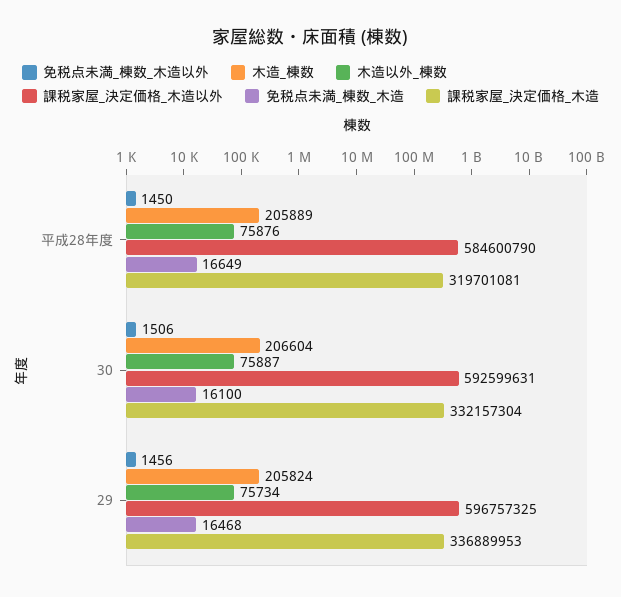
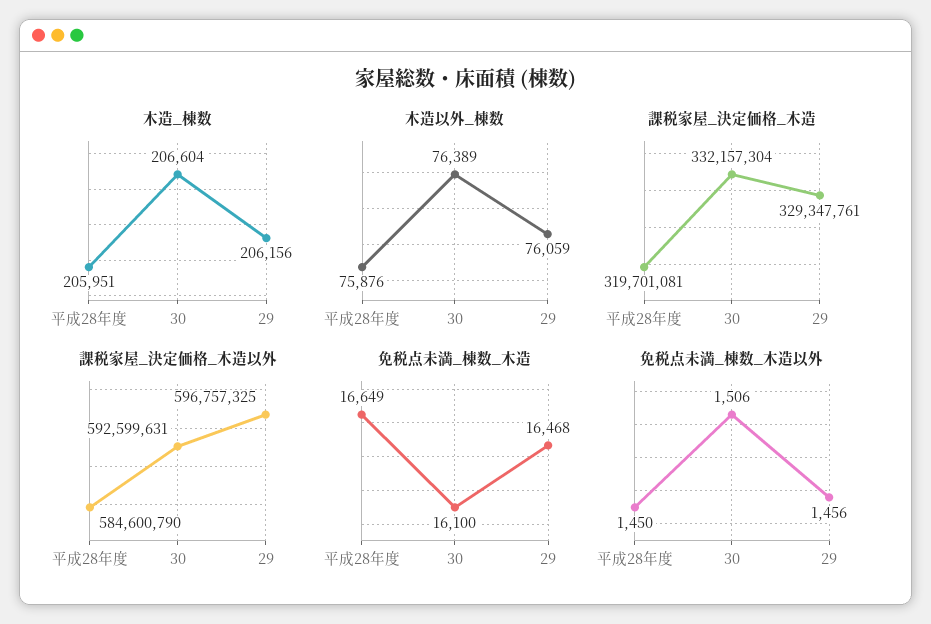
木造_棟数, 平成28年度: 205889 -> 205951
木造以外_棟数, 30: 75887 -> 76389
木造_棟数, 29: 205824 -> 206156
木造以外_棟数, 29: 75734 -> 76059
課税家屋_決定価格_木造, 29: 336889953 -> 329347761

